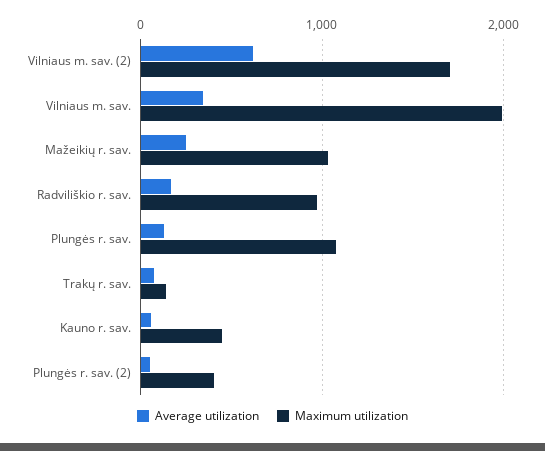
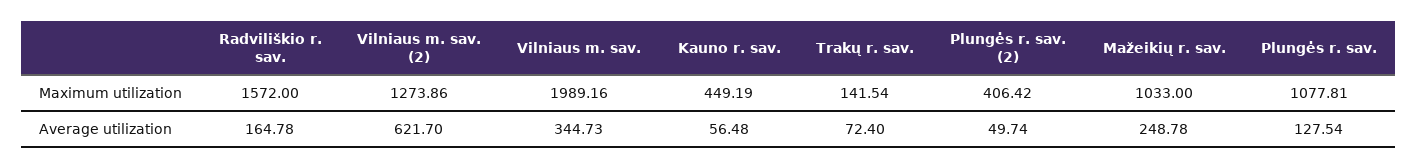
Maximum utilization, Vilniaus m. sav. (2): 1700 -> 1273.86
Maximum utilization, Radviliškio r. sav.: 1000 -> 1572

